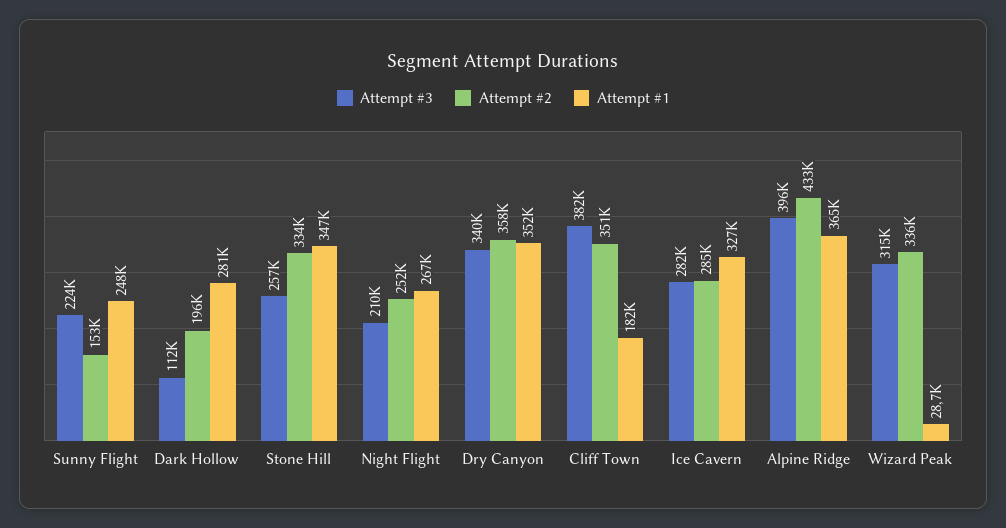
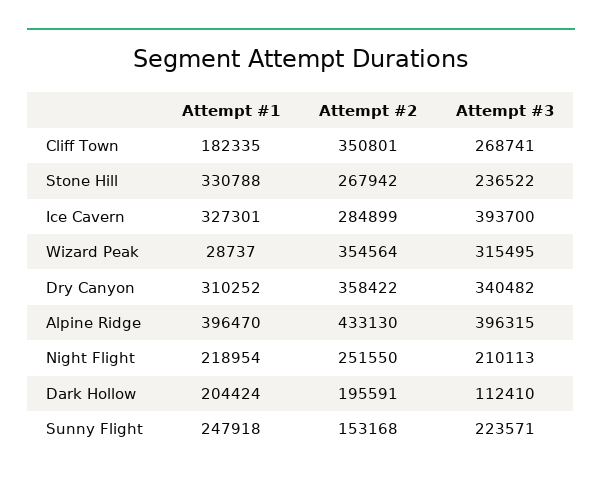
Attempt #1, Dark Hollow: 281000 -> 204424
Attempt #3, Stone Hill: 257000 -> 236522
Attempt #2, Stone Hill: 334000 -> 267942
Attempt #1, Stone Hill: 347000 -> 330788
Attempt #1, Night Flight: 267000 -> 218954
Attempt #1, Dry Canyon: 352000 -> 310252
Attempt #3, Cliff Town: 382000 -> 268741
Attempt #3, Ice Cavern: 282000 -> 393700
Attempt #1, Alpine Ridge: 365000 -> 396470
Attempt #2, Wizard Peak: 336000 -> 354564

